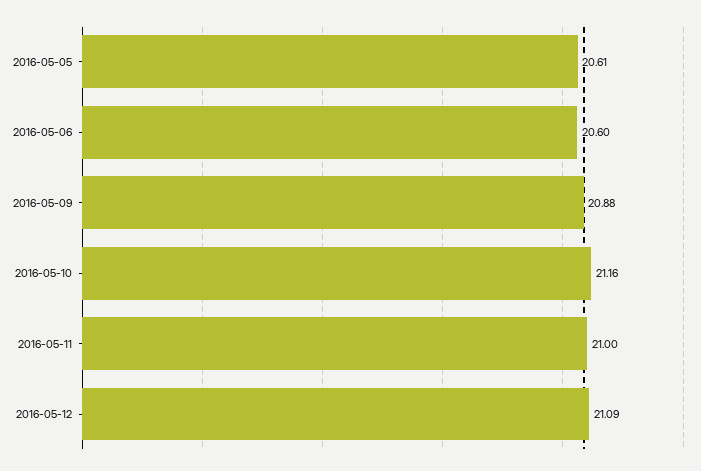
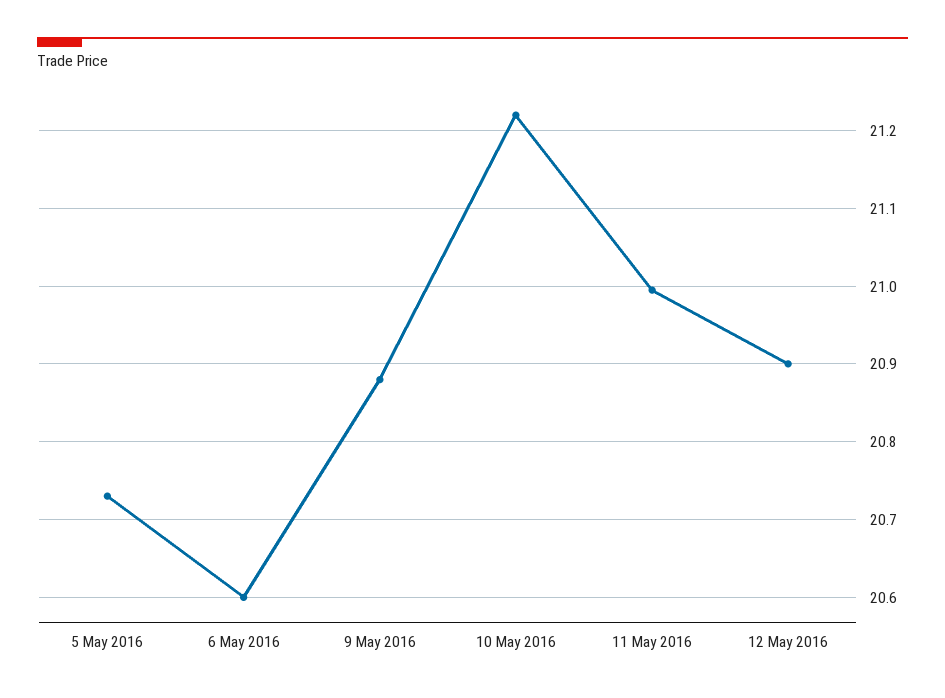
2016-05-05: 20.61 -> 20.73
2016-05-10: 21.16 -> 21.22
2016-05-12: 21.09 -> 20.9

